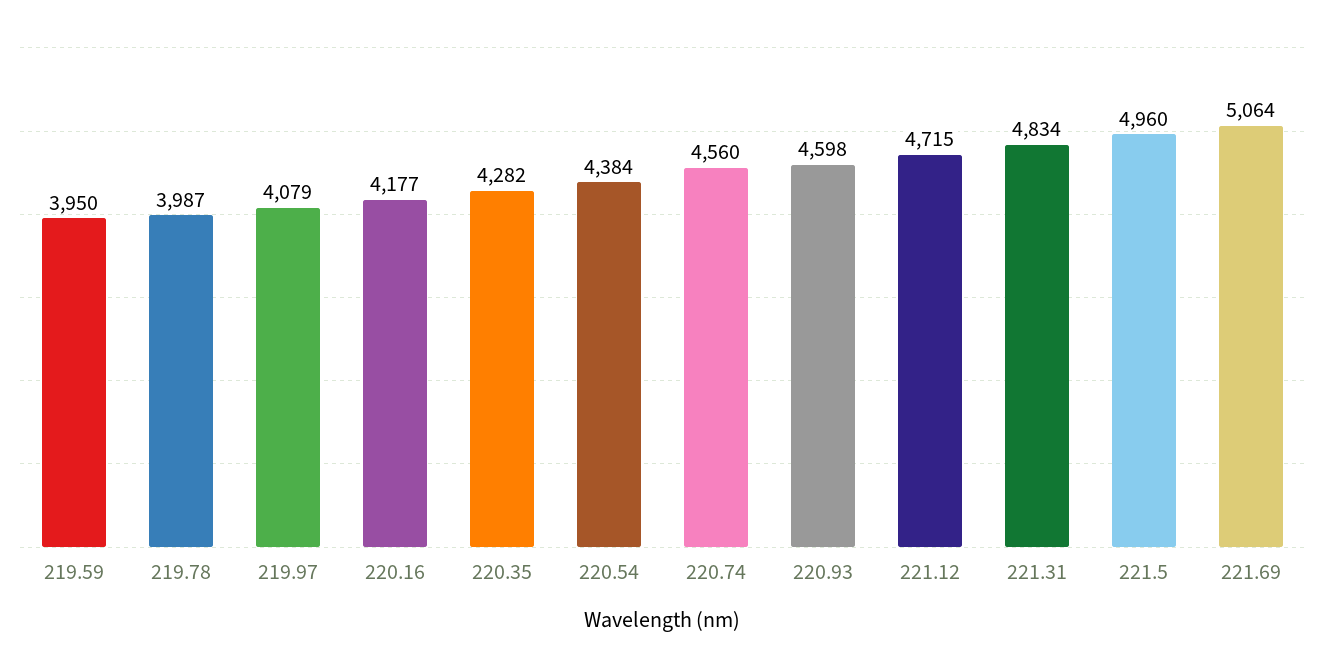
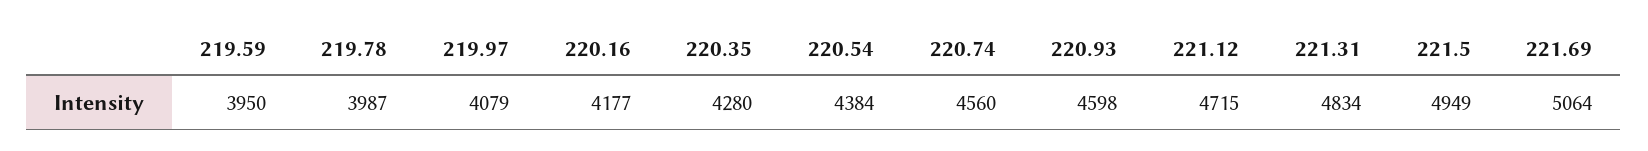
220.35: 4282 -> 4280
221.5: 4960 -> 4949

